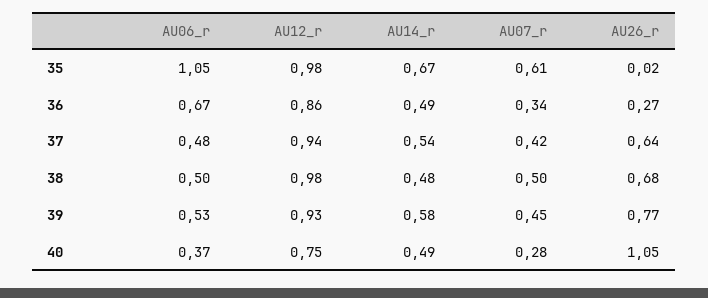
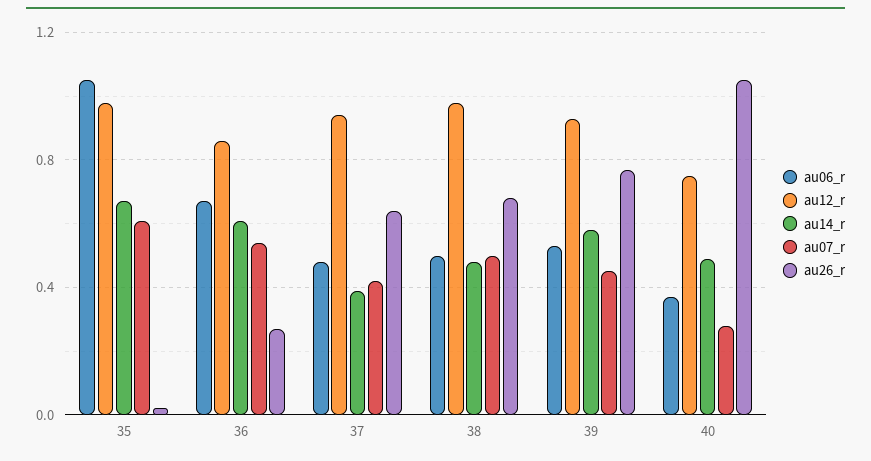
AU14_r, 36: 0.49 -> 0.6
AU07_r, 36: 0.34 -> 0.55
AU14_r, 37: 0.54 -> 0.4

